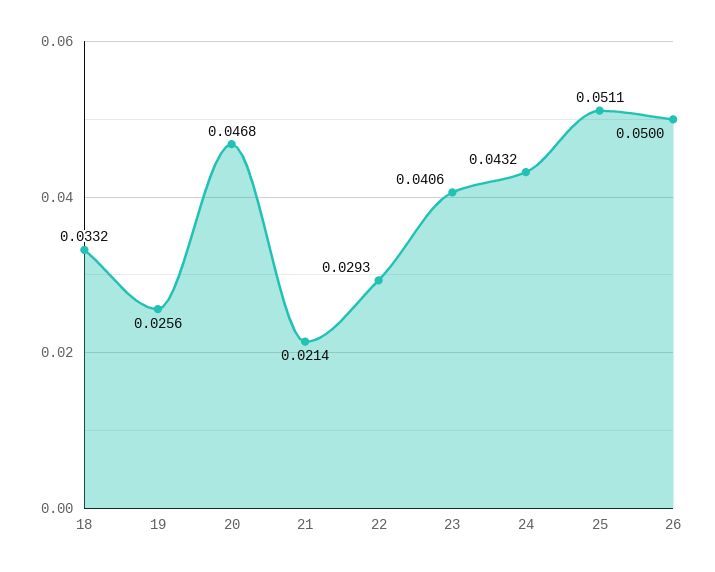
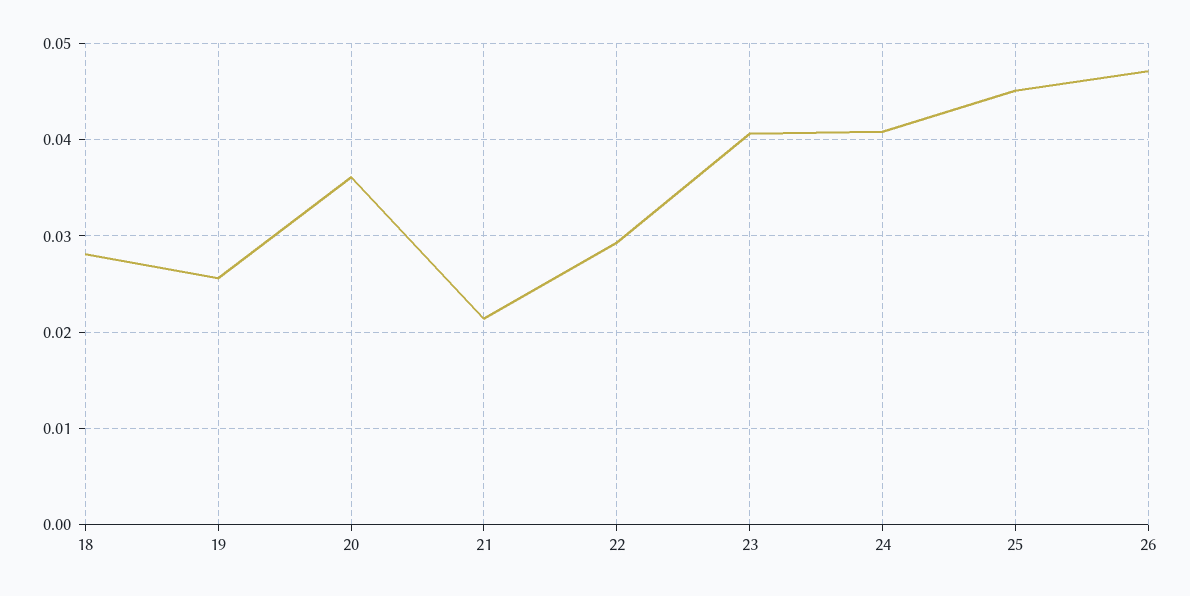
18: 0.0332 -> 0.028
20: 0.0468 -> 0.036
24: 0.0432 -> 0.041
25: 0.0511 -> 0.045
26: 0.05 -> 0.047

